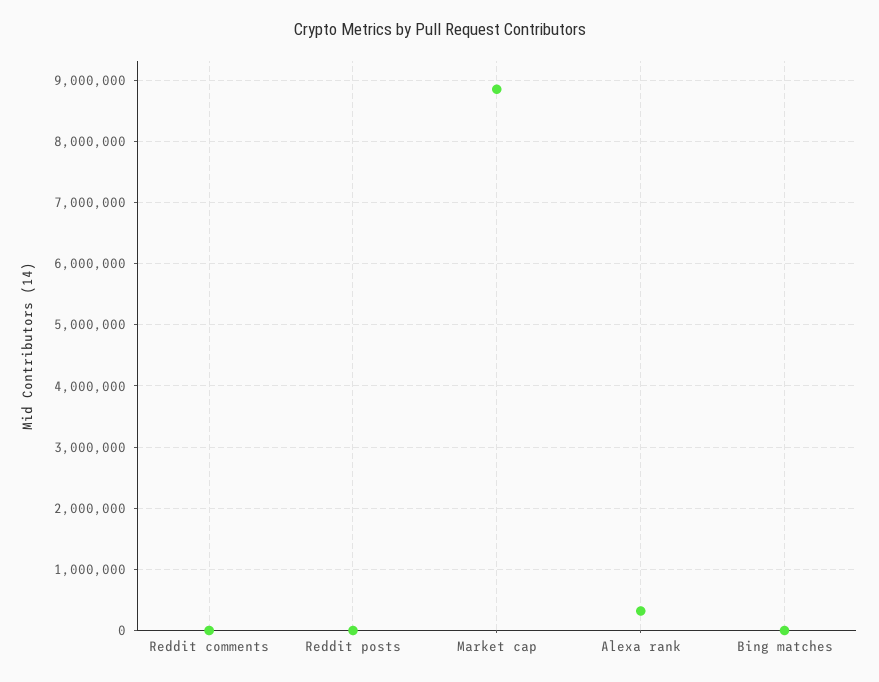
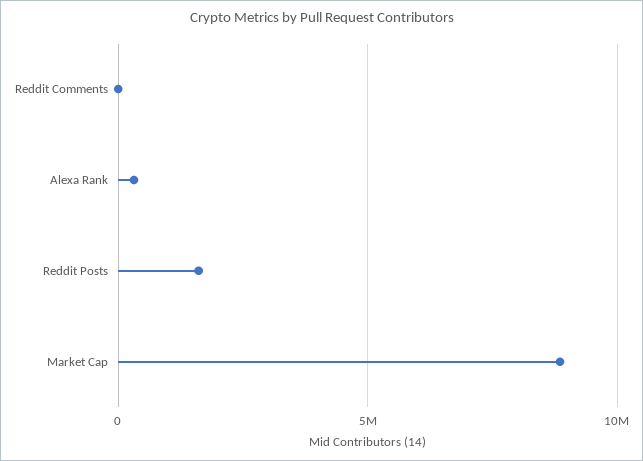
Reddit posts: 0 -> 1500000
Bing matches: 0 -> none

